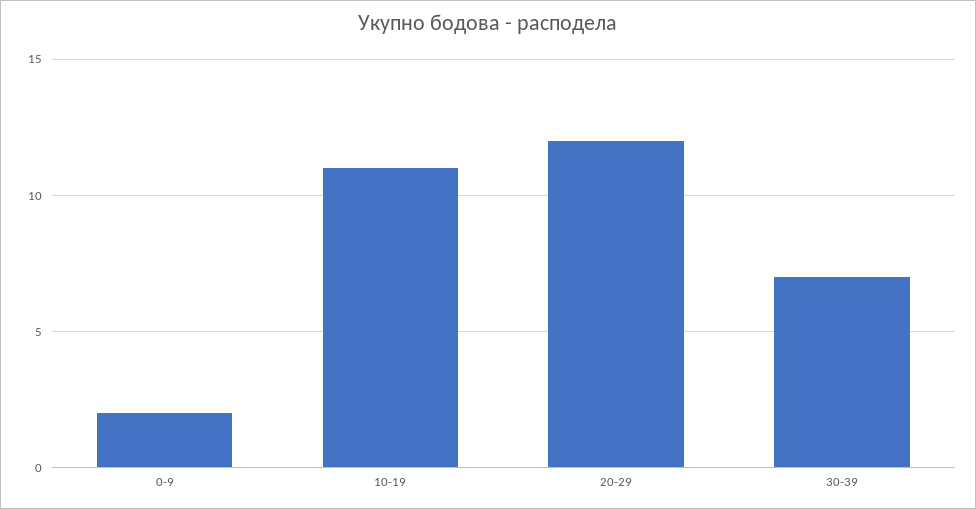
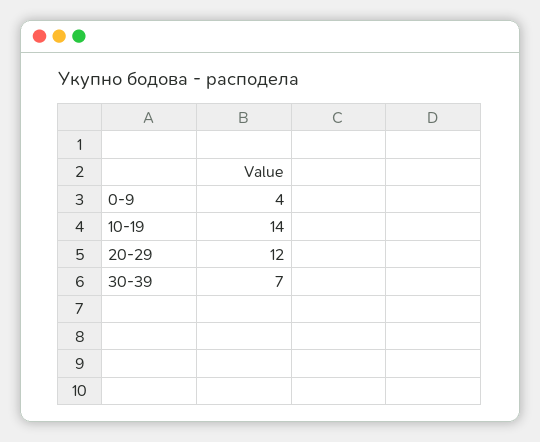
0-9: 2 -> 4
10-19: 11 -> 14

